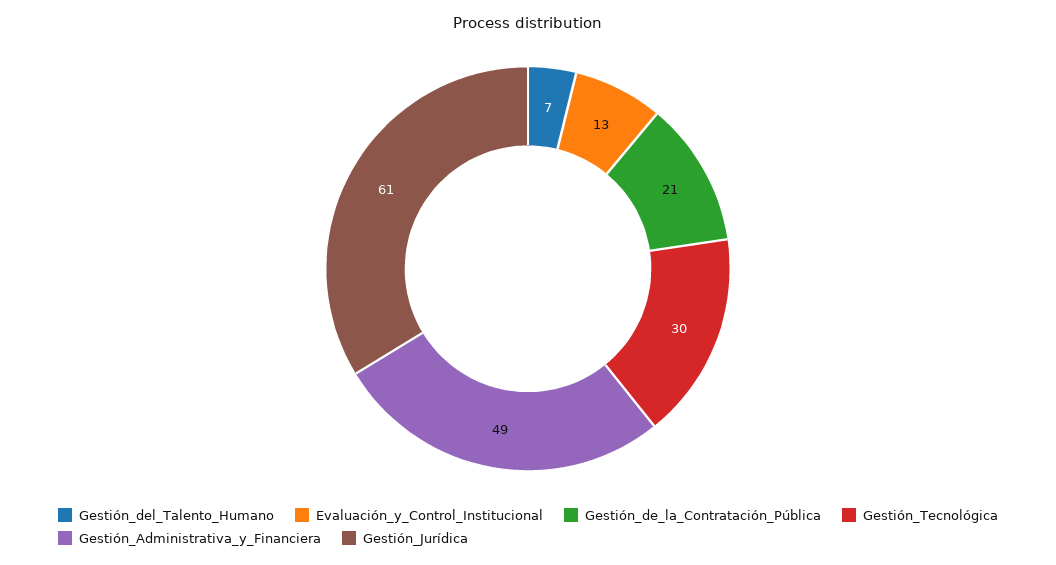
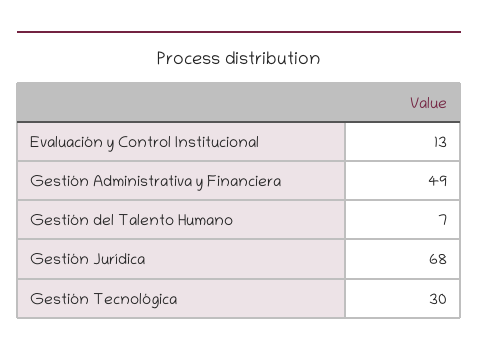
Gestión_de_la_Contratación_Pública: 21 -> none
Gestión_Jurídica: 61 -> 68

